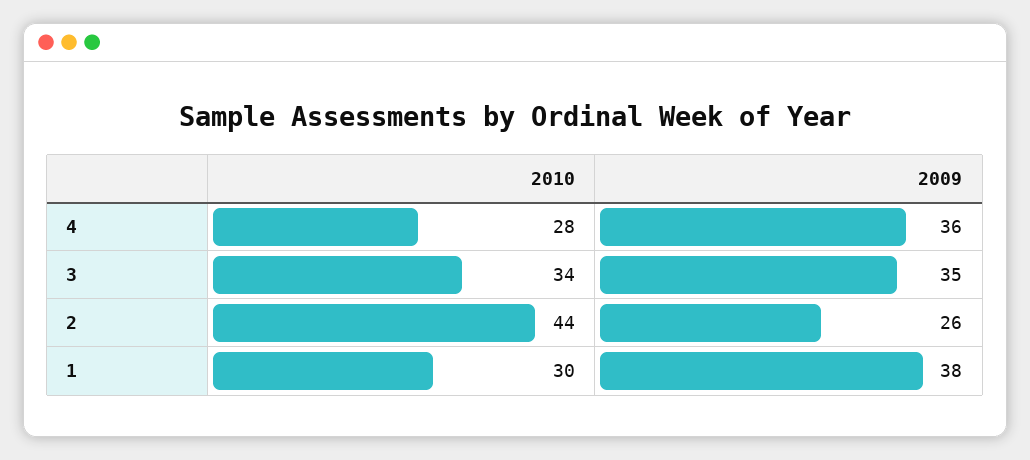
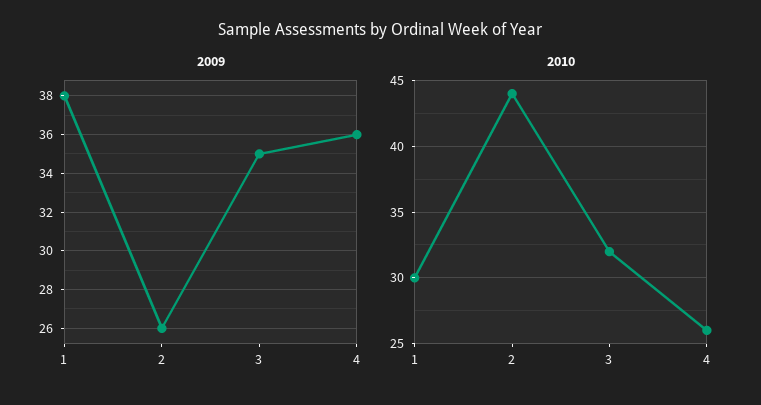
2010, 4: 28 -> 26
2010, 3: 34 -> 32

